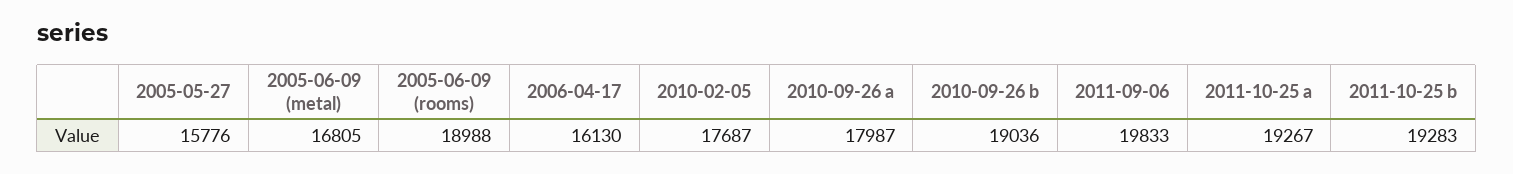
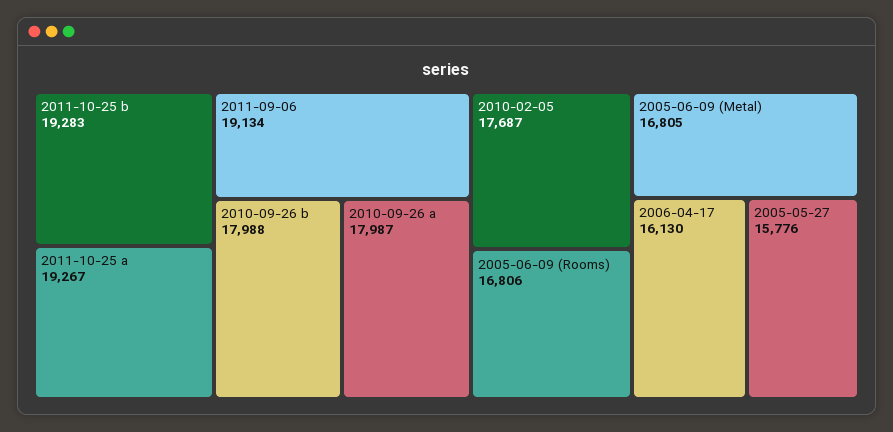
2005-06-09 (rooms): 18988 -> 16806
2010-09-26 b: 19036 -> 17988
2011-09-06: 19833 -> 19134

